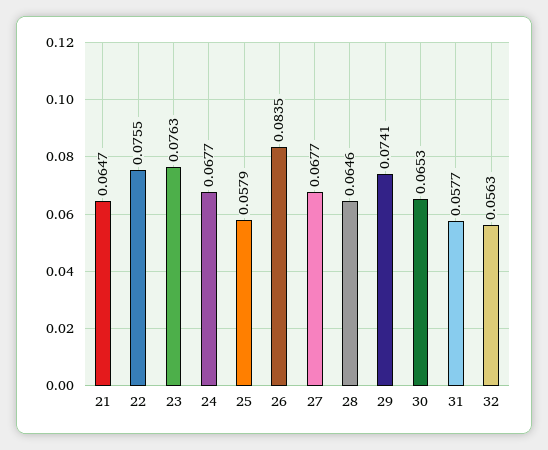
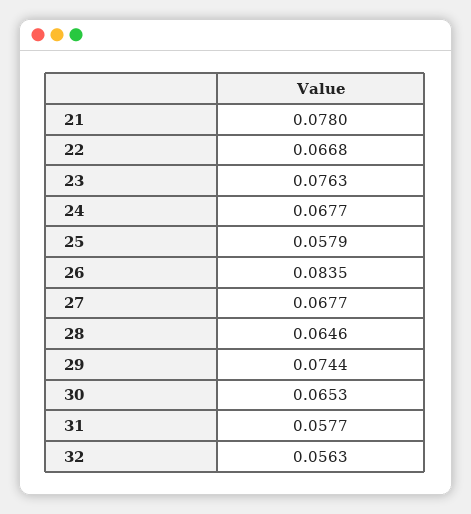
21: 0.0647 -> 0.078
22: 0.0755 -> 0.0668
29: 0.0741 -> 0.0744

